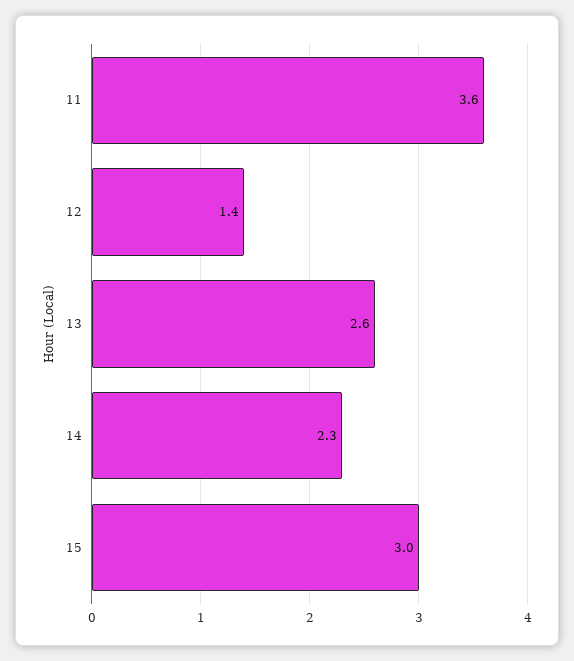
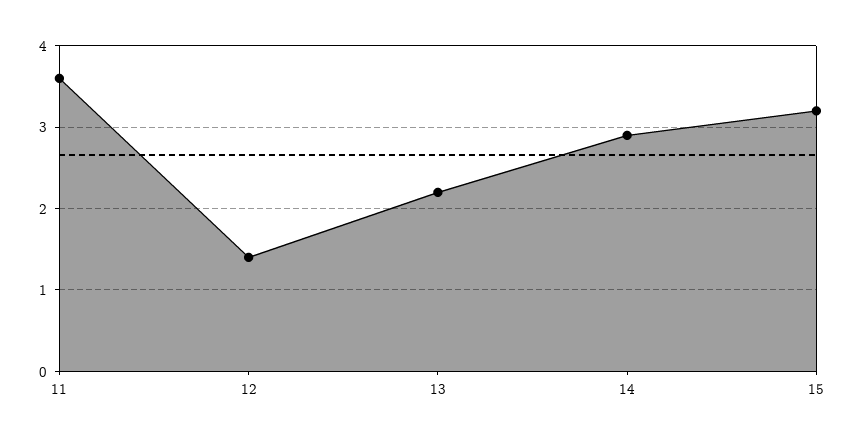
13: 2.6 -> 2.2
14: 2.3 -> 2.9
15: 3 -> 3.2

